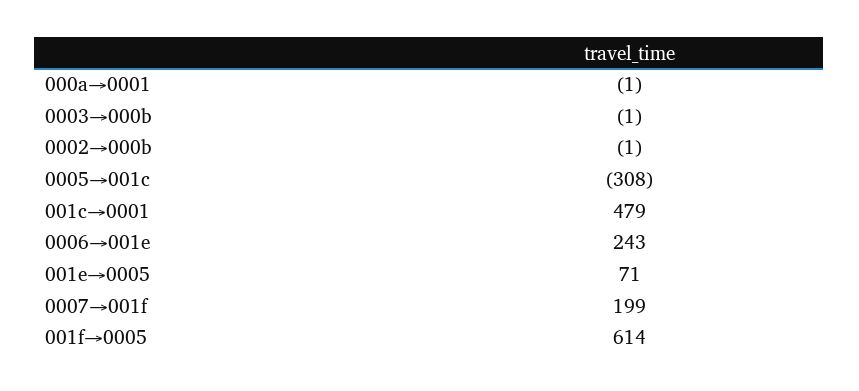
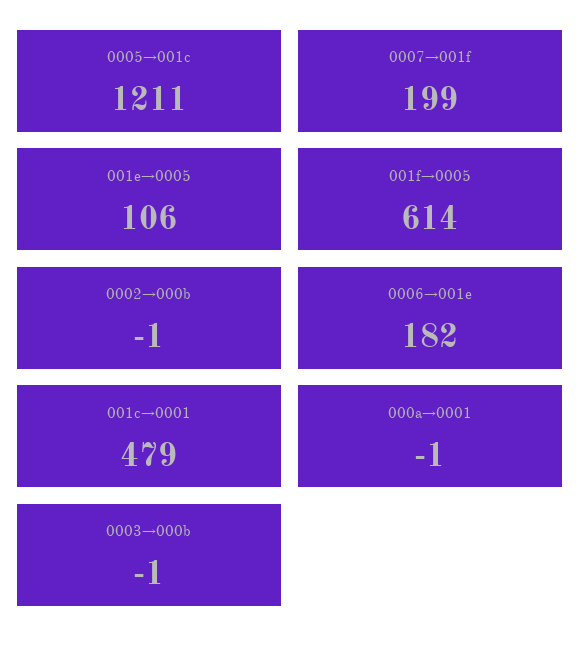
0005→001c: -308 -> 1211
0006→001e: 243 -> 182
001e→0005: 71 -> 106

